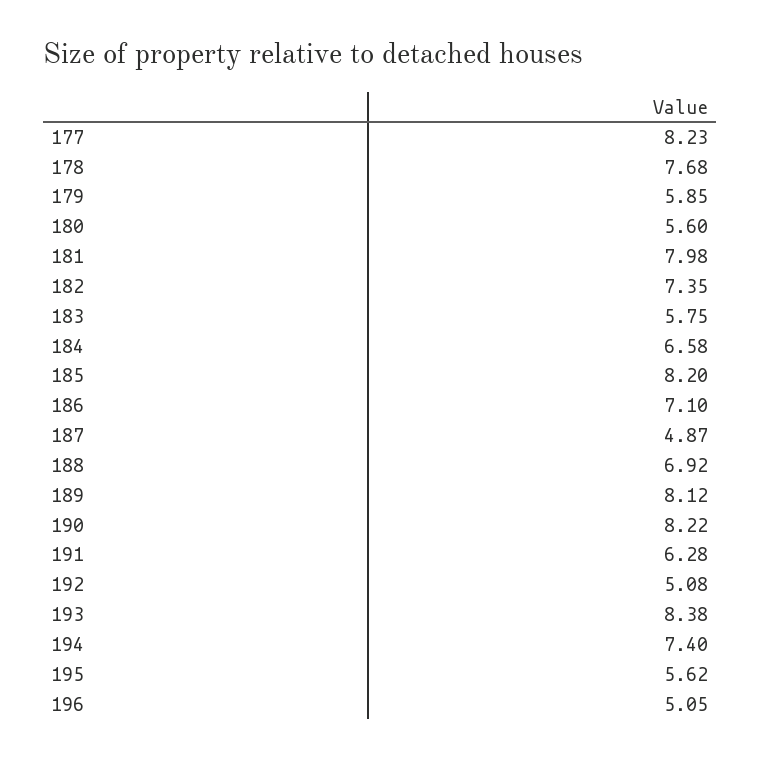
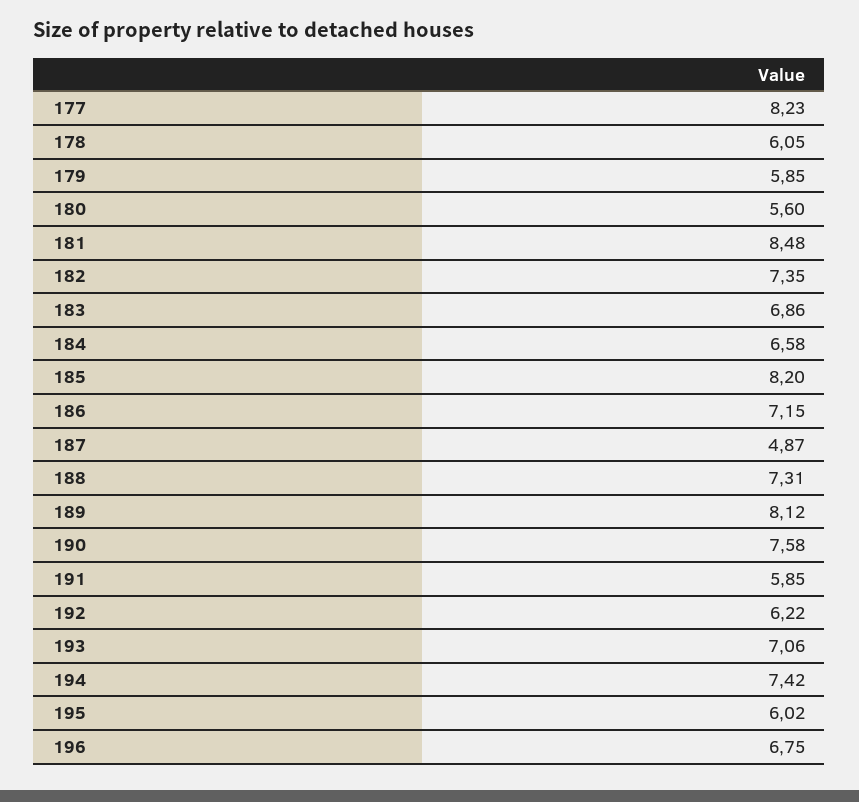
178: 7.68 -> 6.05
181: 7.98 -> 8.48
183: 5.75 -> 6.86
186: 7.1 -> 7.15
188: 6.92 -> 7.31
190: 8.22 -> 7.58
191: 6.28 -> 5.85
192: 5.08 -> 6.22
193: 8.38 -> 7.06
194: 7.4 -> 7.42
195: 5.62 -> 6.02
196: 5.05 -> 6.75

